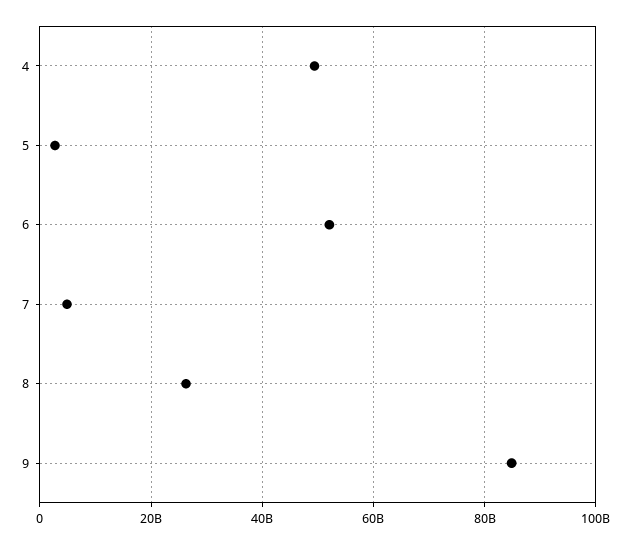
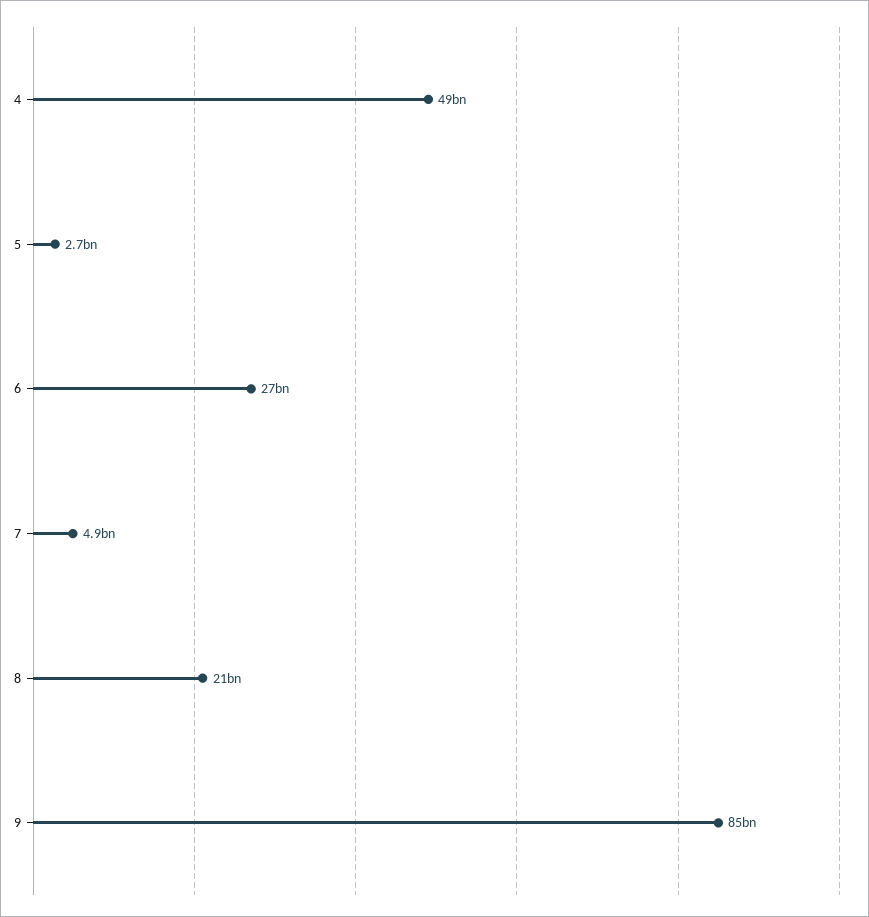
6: 52000000000 -> 27000000000
8: 26000000000 -> 21000000000

